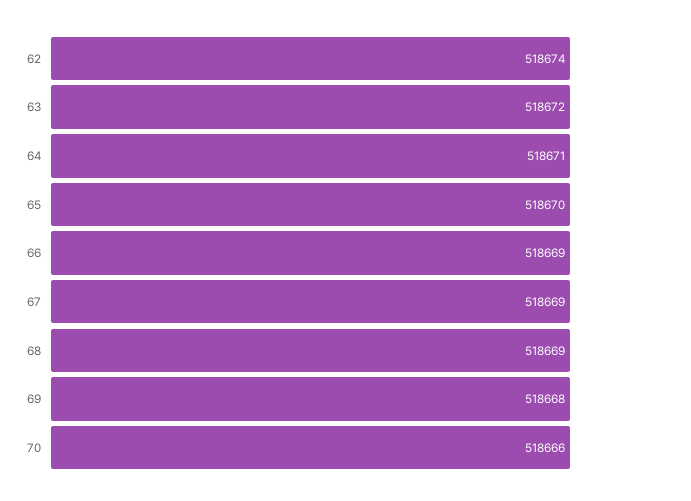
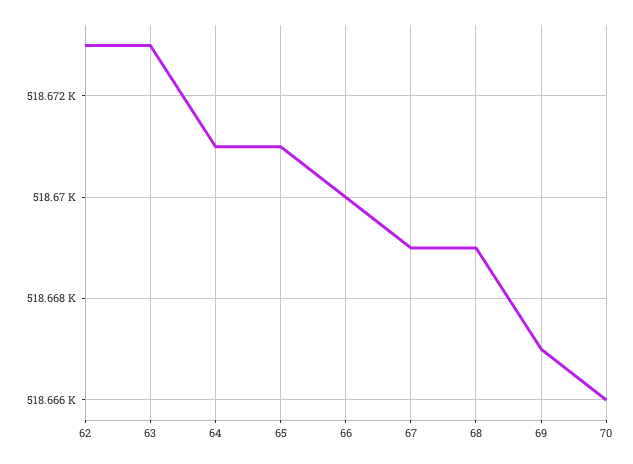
62: 518674 -> 518673
63: 518672 -> 518673
65: 518670 -> 518671
66: 518669 -> 518670
69: 518668 -> 518667

